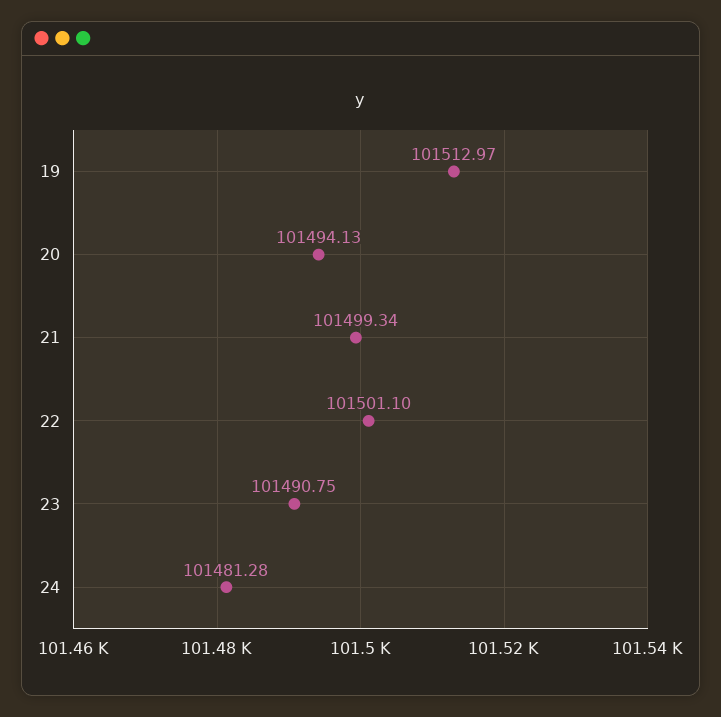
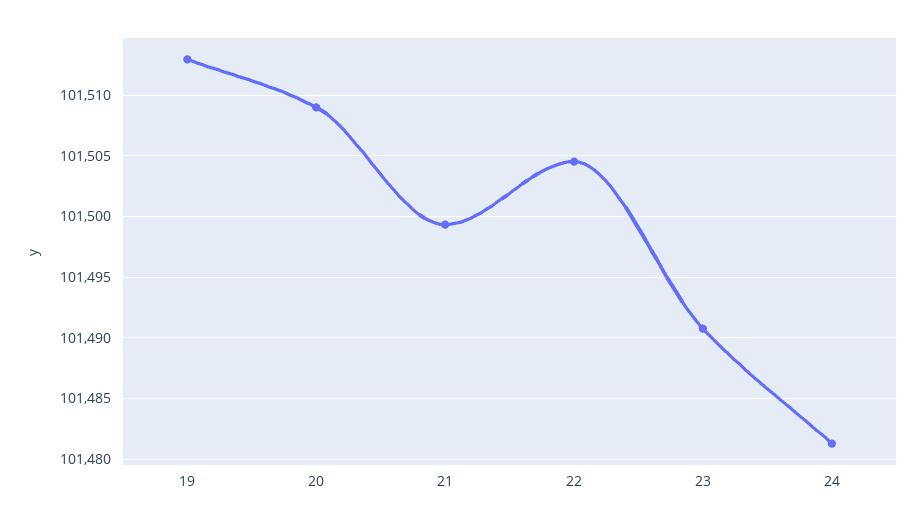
20: 101494.13 -> 101509
22: 101501.1 -> 101504.5

